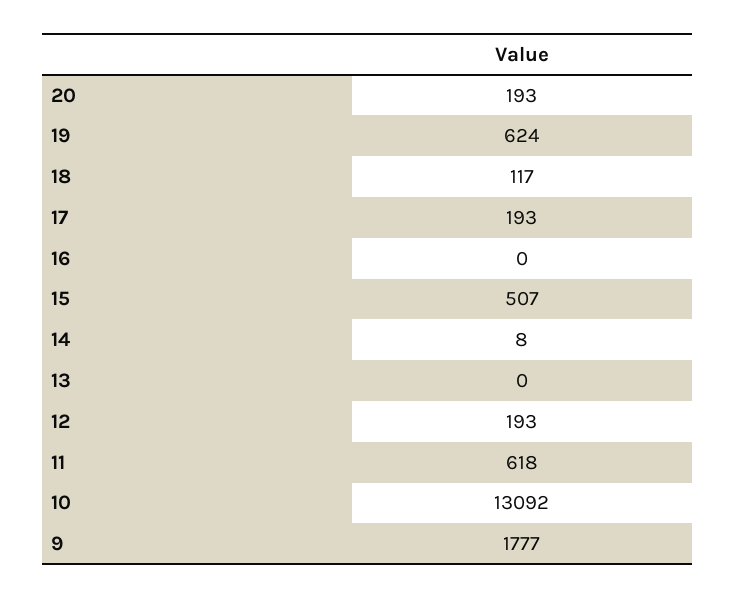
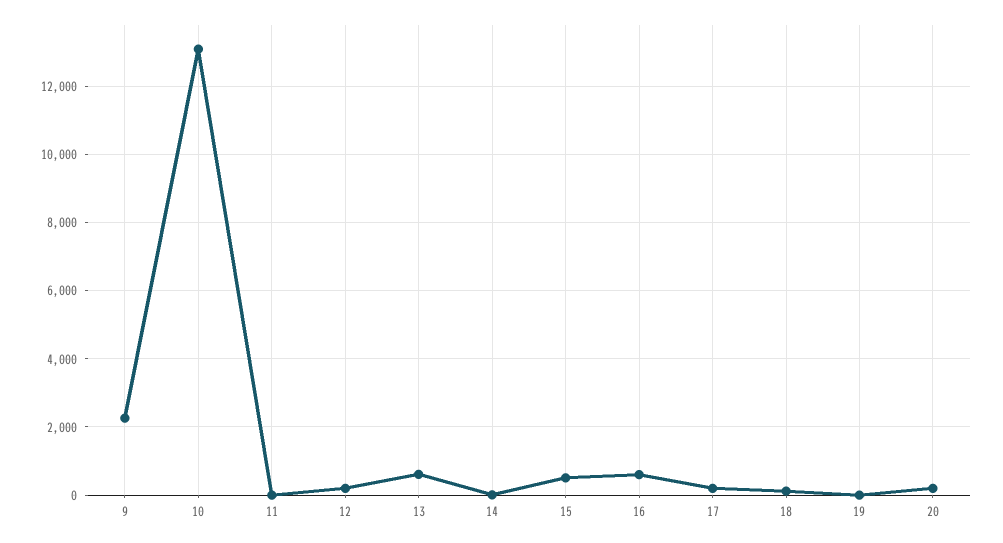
19: 624 -> 0
16: 0 -> 600
13: 0 -> 600
11: 618 -> 0
9: 1777 -> 2200

